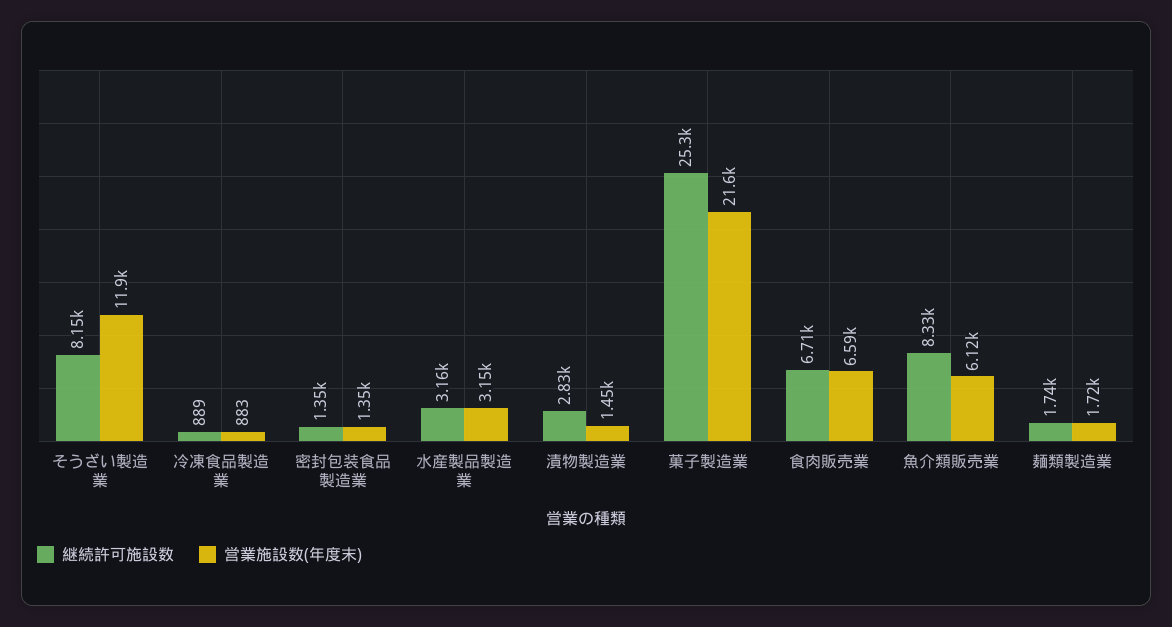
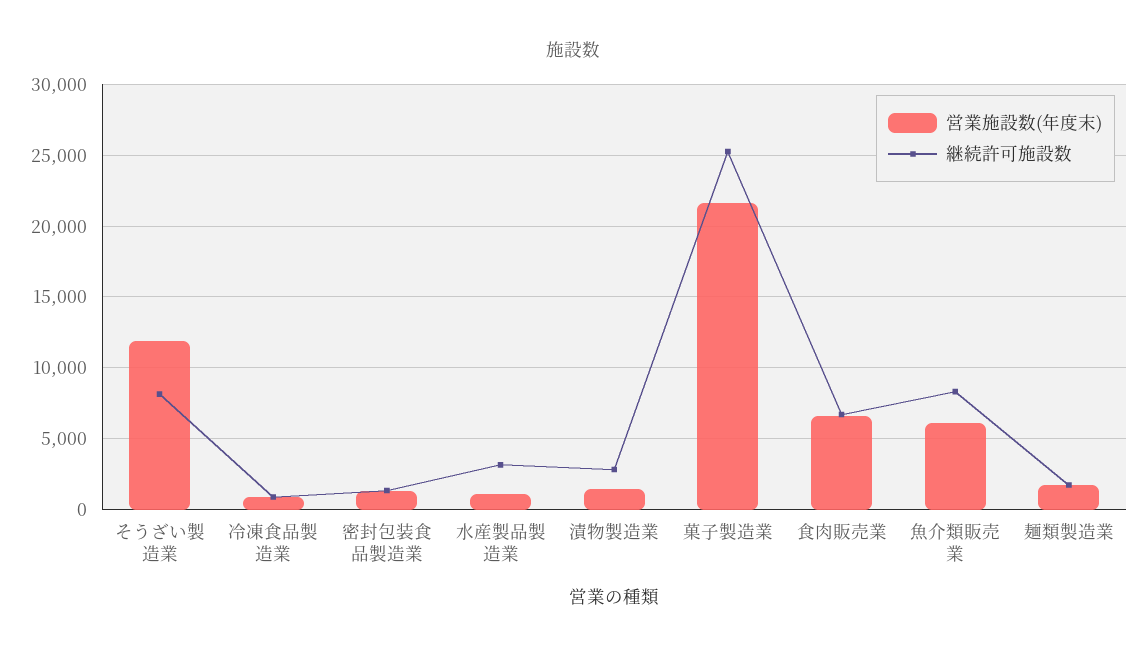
営業施設数(年度末), 水産製品製造業: 3150 -> 1000

